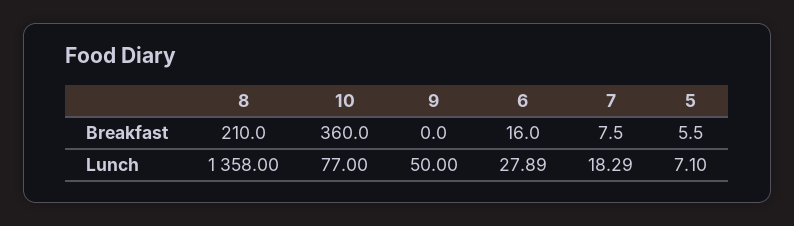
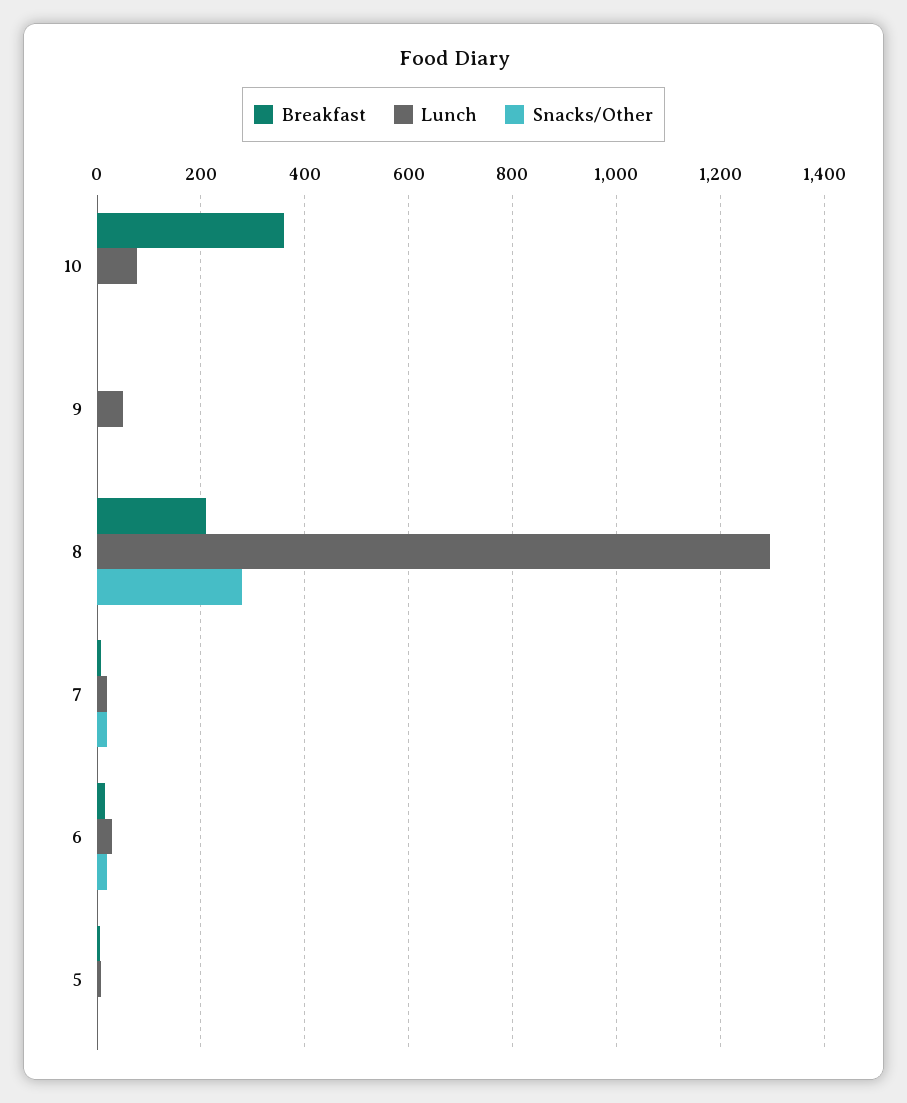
Lunch, 8: 1358 -> 1300
Snacks/Other, 10: none -> 0
Snacks/Other, 9: none -> 0
Snacks/Other, 8: none -> 280
Snacks/Other, 7: none -> 20
Snacks/Other, 6: none -> 20
Snacks/Other, 5: none -> 0

